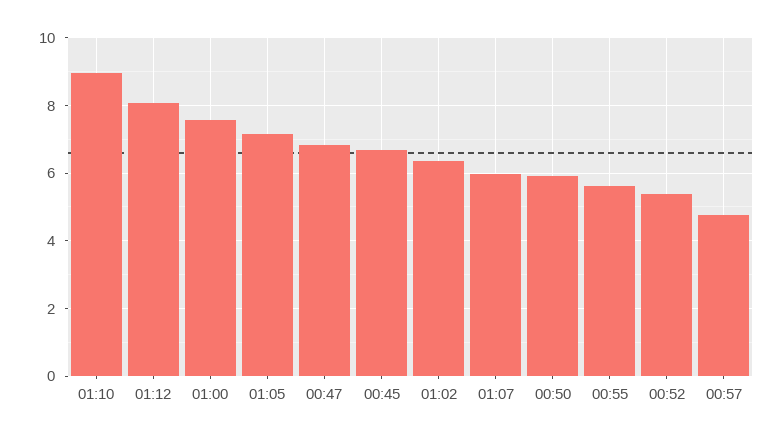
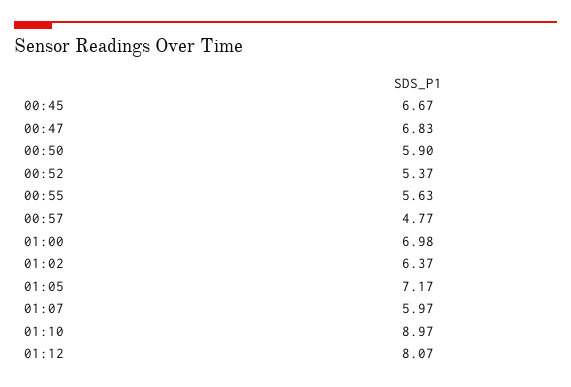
01:00: 7.6 -> 6.98

